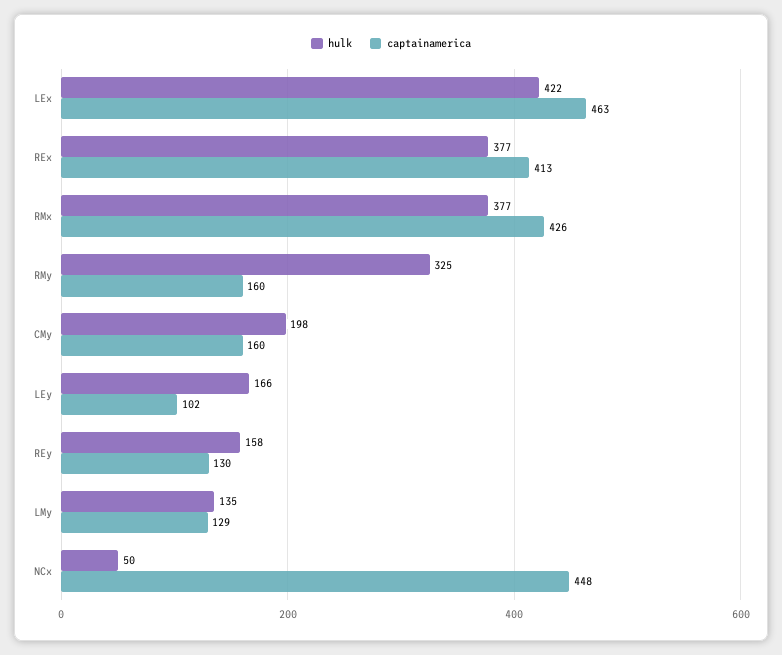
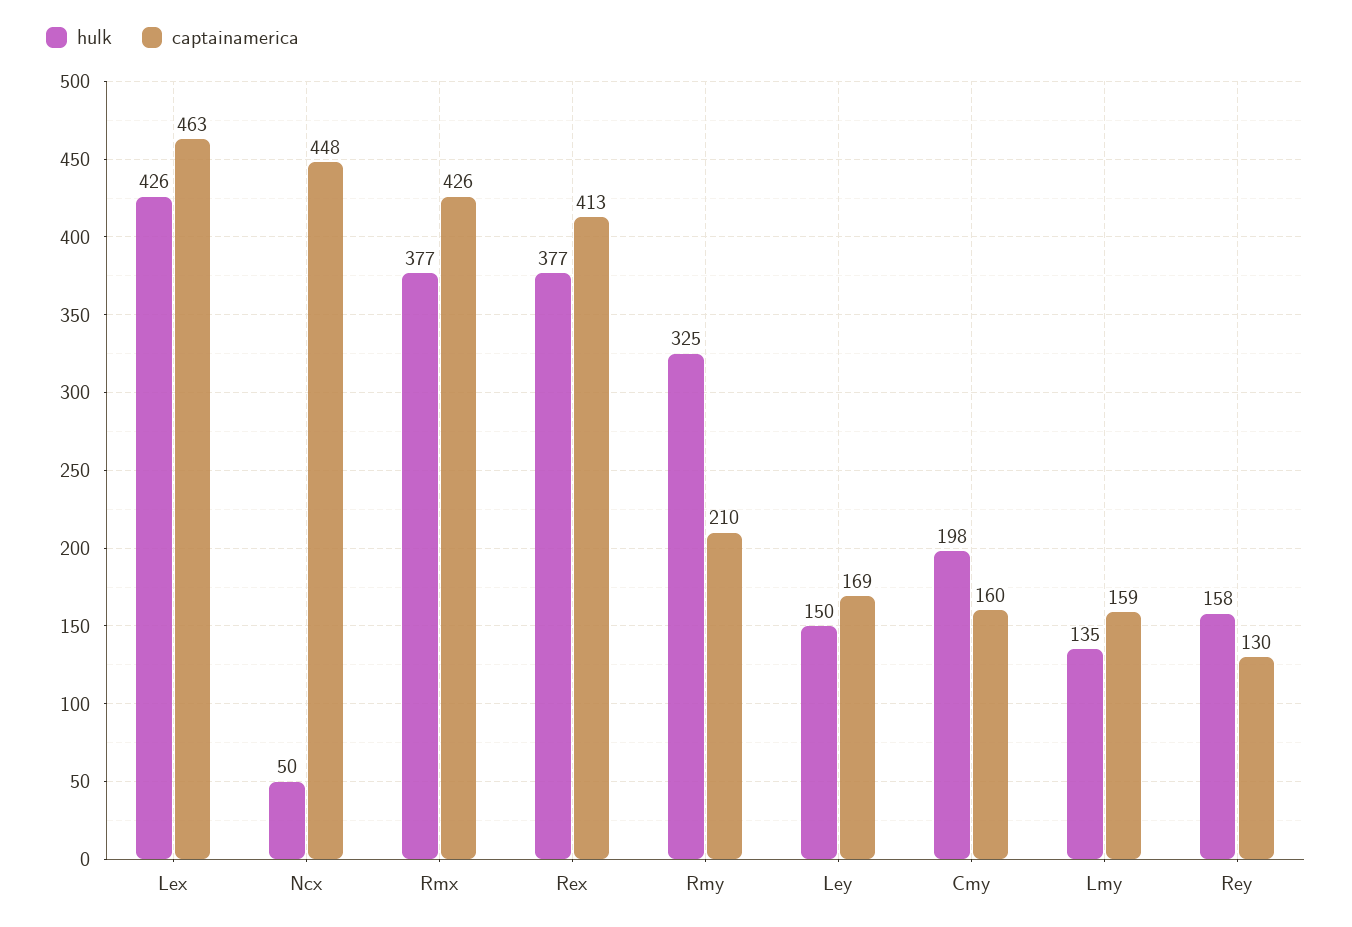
hulk, LEx: 422 -> 426
captainamerica, RMy: 160 -> 210
hulk, LEy: 166 -> 150
captainamerica, LEy: 102 -> 169
captainamerica, LMy: 129 -> 159

